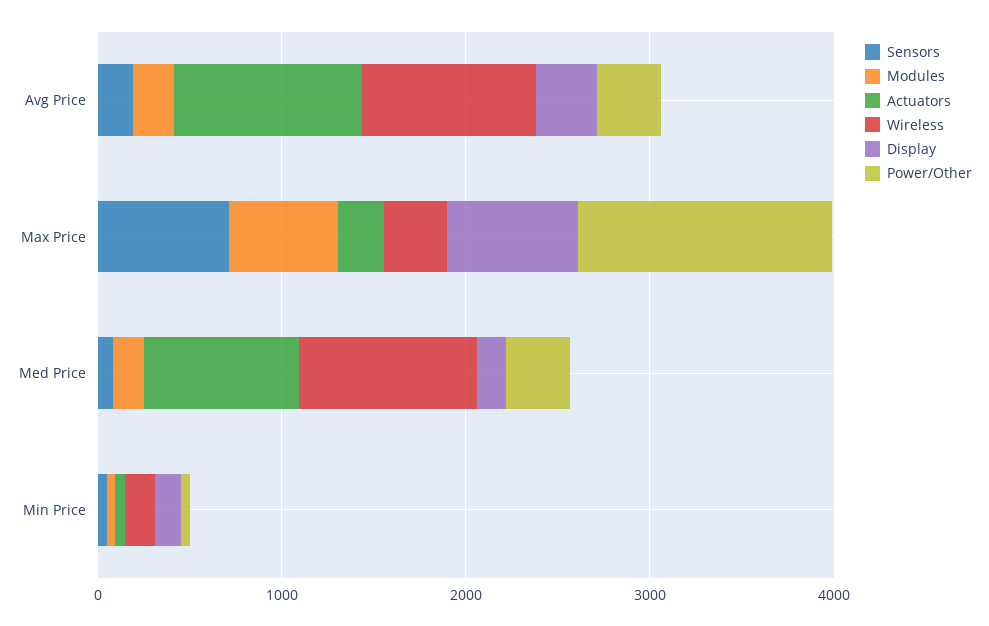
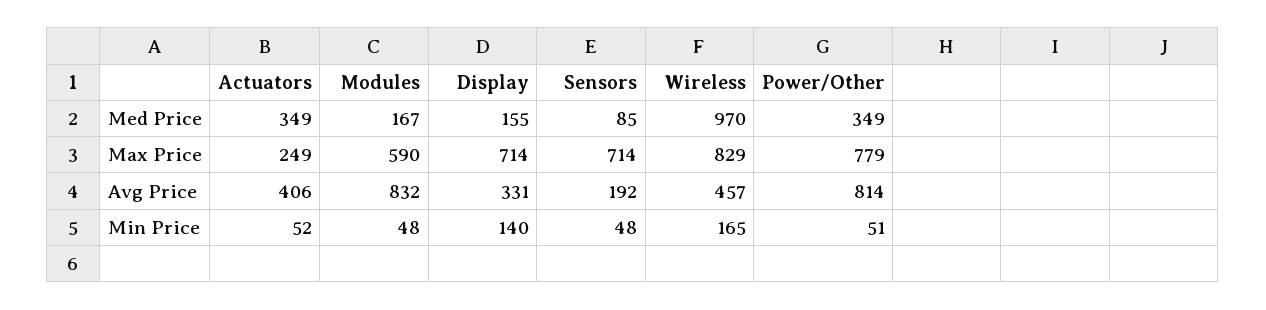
Modules, Avg Price: 200 -> 832
Actuators, Avg Price: 1000 -> 406
Wireless, Avg Price: 1000 -> 457
Power/Other, Avg Price: 400 -> 814
Wireless, Max Price: 400 -> 829
Power/Other, Max Price: 1400 -> 779
Actuators, Med Price: 800 -> 349

